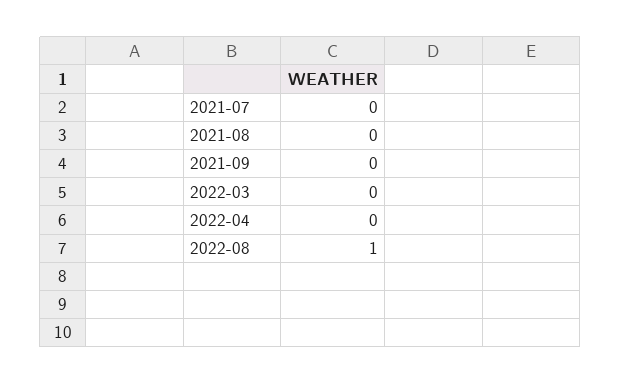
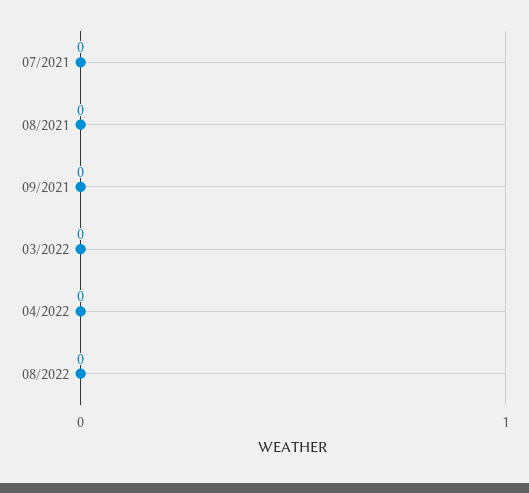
2022-08: 1 -> 0

